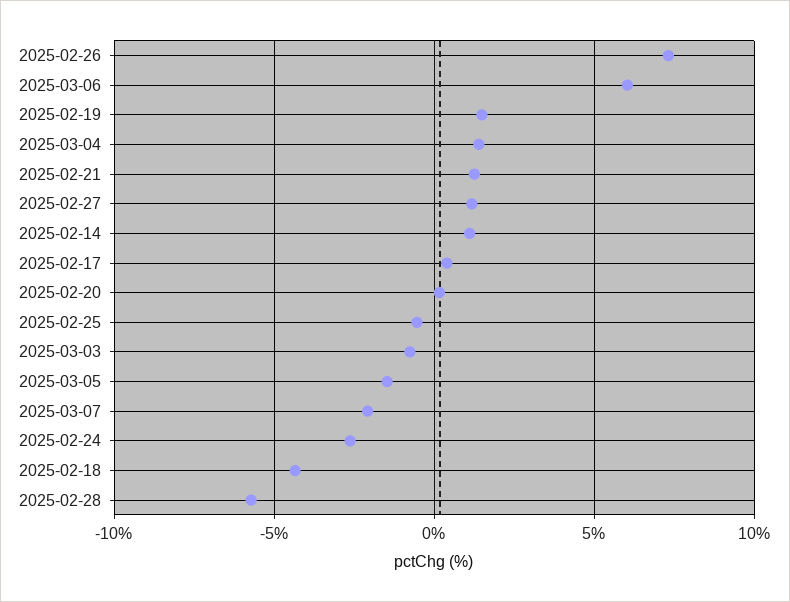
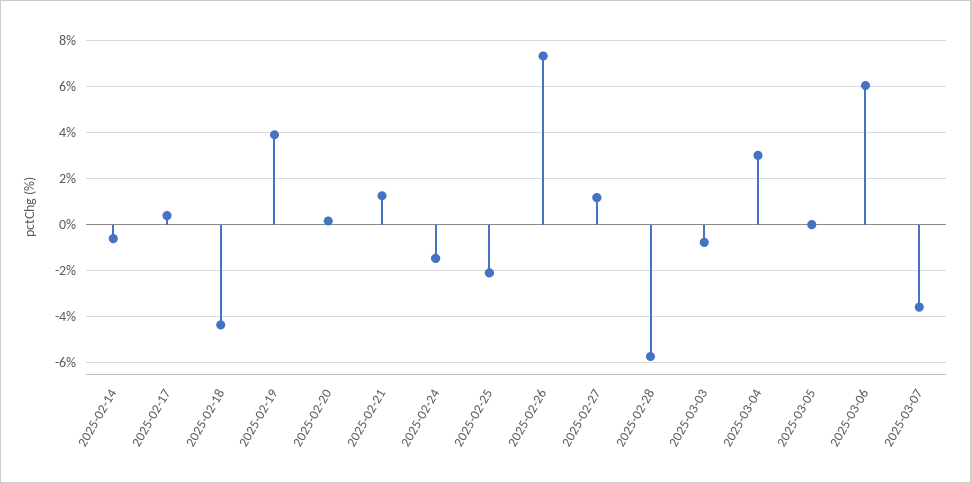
2025-02-19: 1.5 -> 4
2025-03-04: 1.5 -> 3
2025-02-14: 1 -> -0.5
2025-02-25: -0.5 -> -2
2025-03-05: -1.5 -> 0
2025-03-07: -2 -> -3.5
2025-02-24: -2.5 -> -1.5

